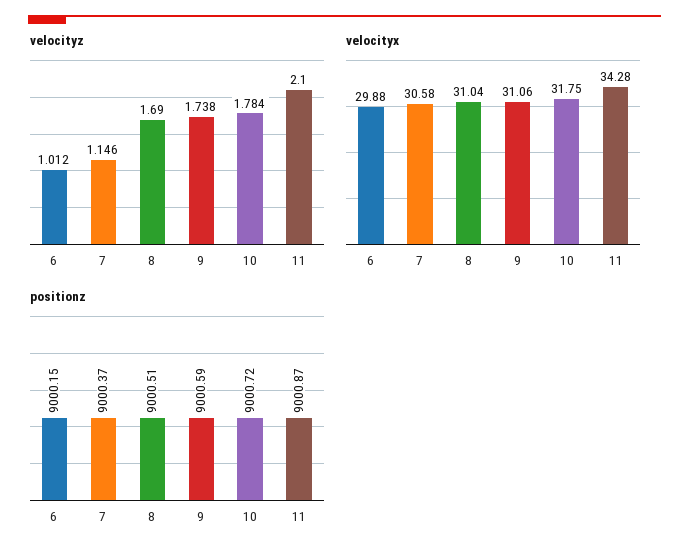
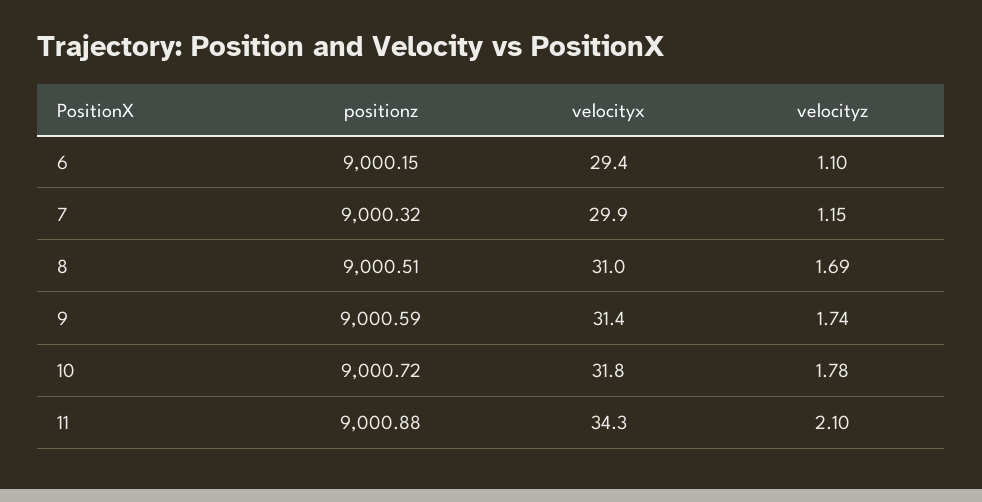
velocityz, 6: 1.012 -> 1.1
velocityx, 6: 29.88 -> 29.4
velocityx, 7: 30.58 -> 29.9
velocityx, 9: 31.06 -> 31.4
positionz, 7: 9000.37 -> 9000.32
positionz, 11: 9000.87 -> 9000.88

